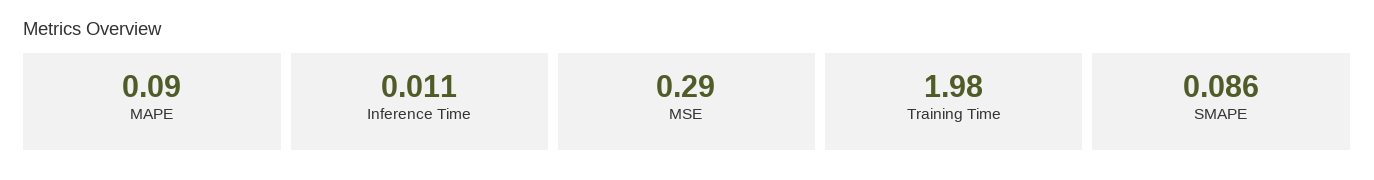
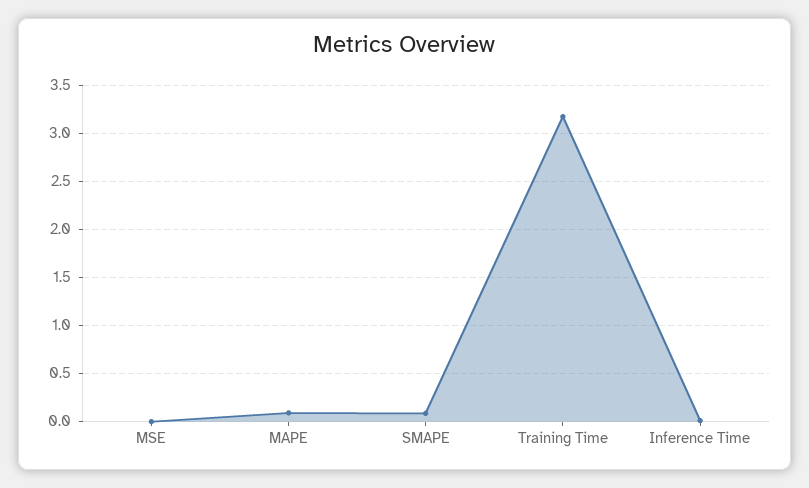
MSE: 0.29 -> 0
Training Time: 1.98 -> 3.2

